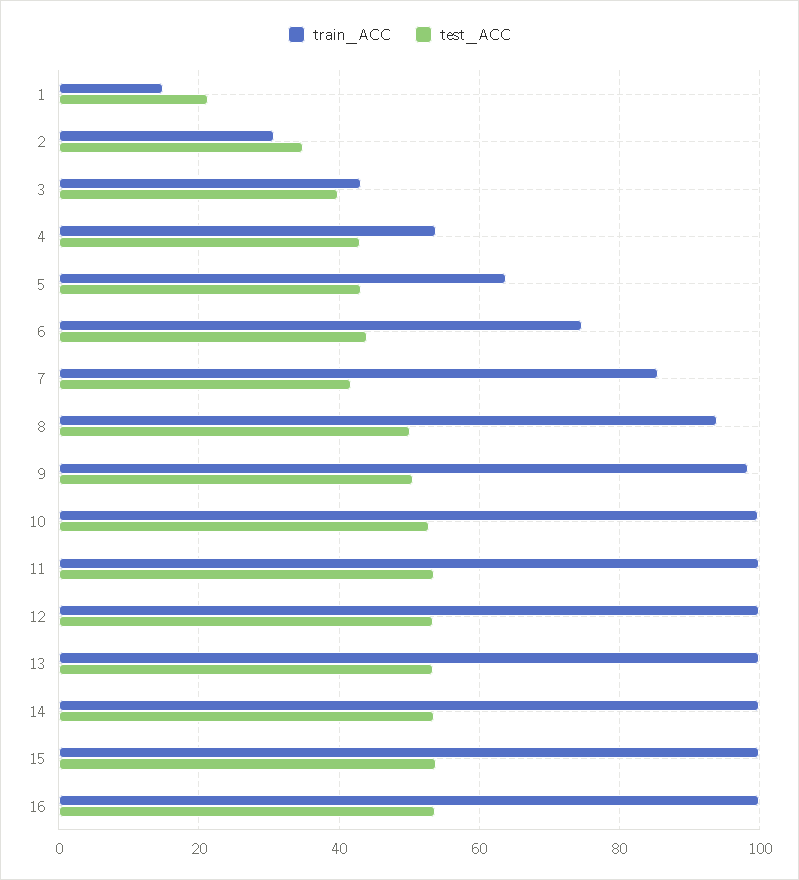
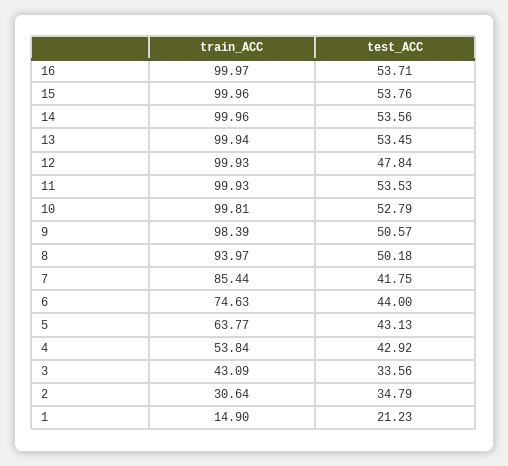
test_ACC, 3: 40 -> 33.56
test_ACC, 12: 54 -> 47.84

